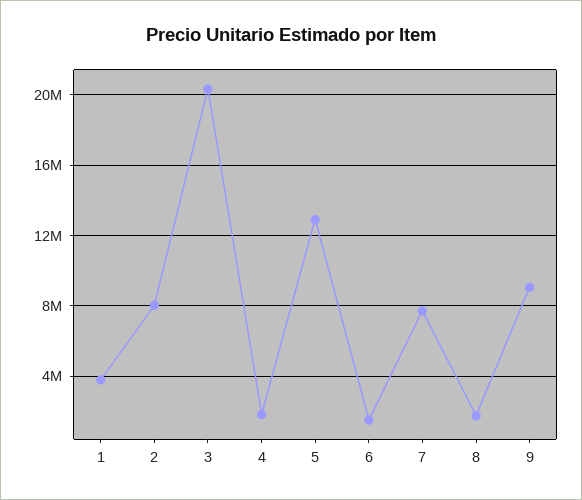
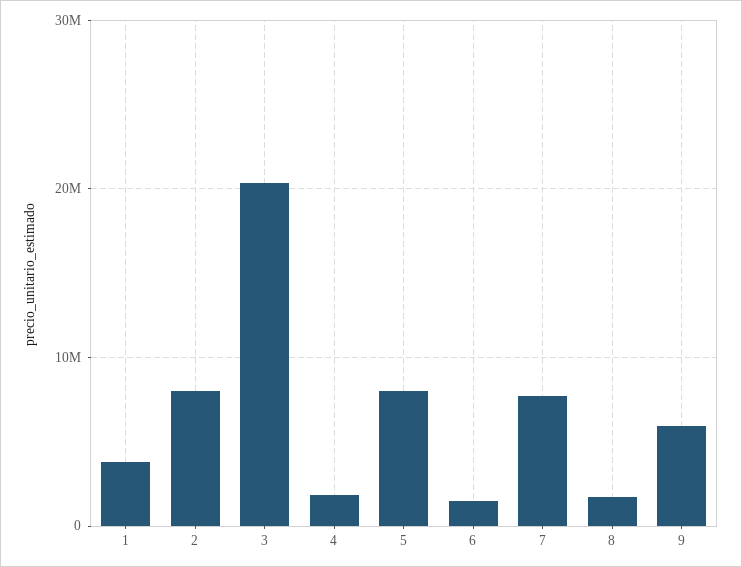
5: 13000000 -> 8000000
9: 9000000 -> 6000000

